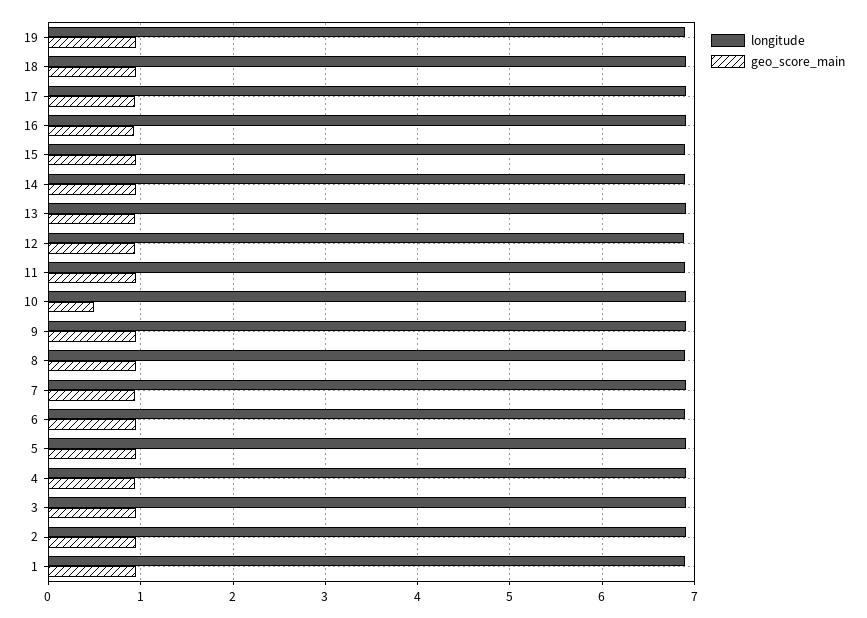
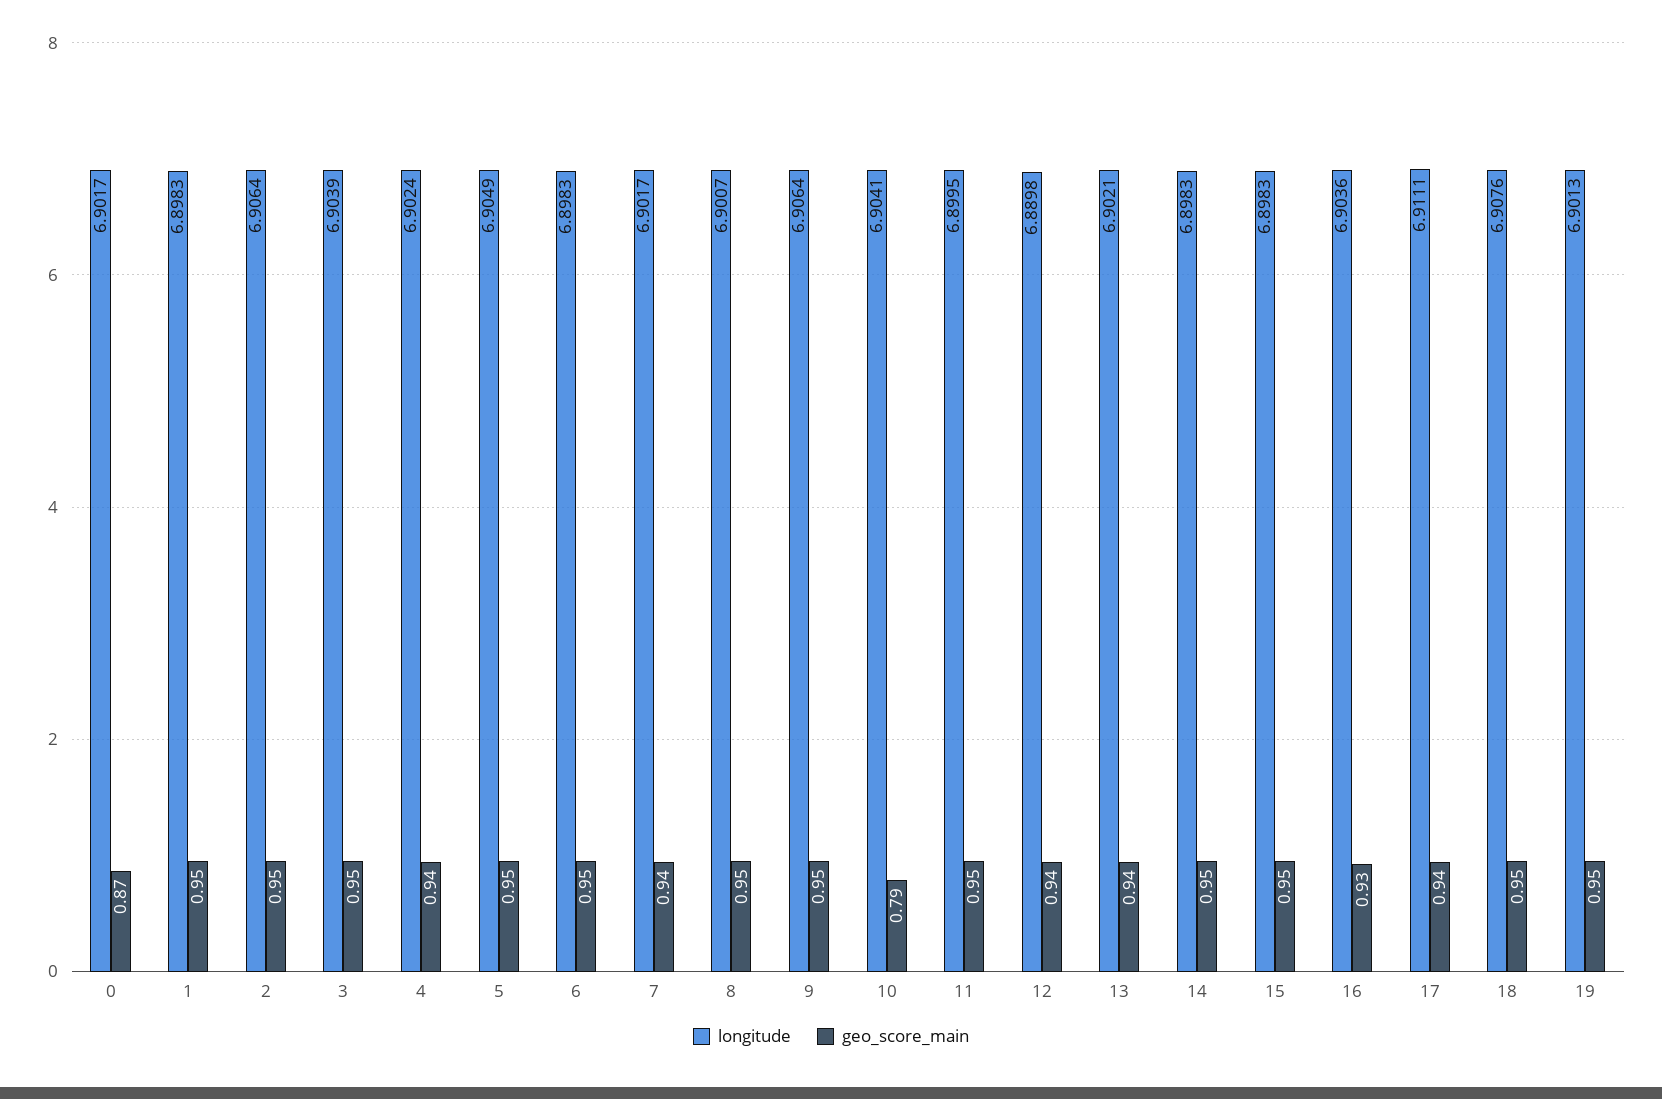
geo_score_main, 10: 0.5 -> 0.79
longitude, 0: none -> 6.9017
geo_score_main, 0: none -> 0.87

